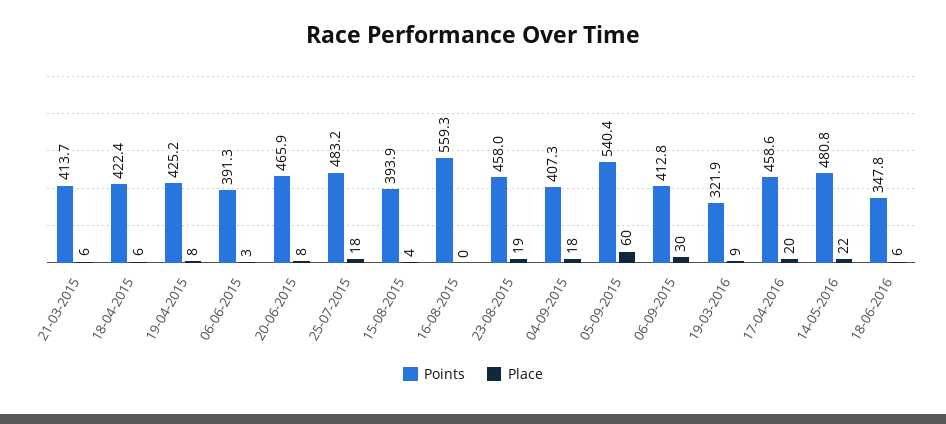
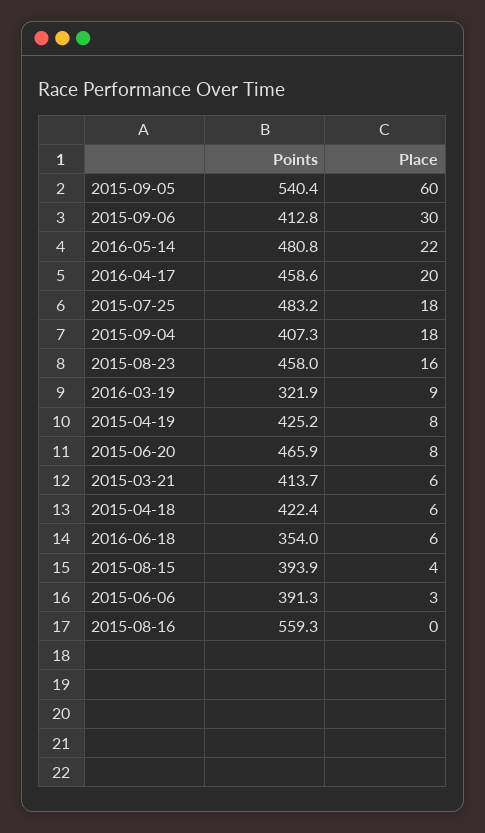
Place, 23-08-2015: 19 -> 16
Points, 18-06-2016: 347.8 -> 354

